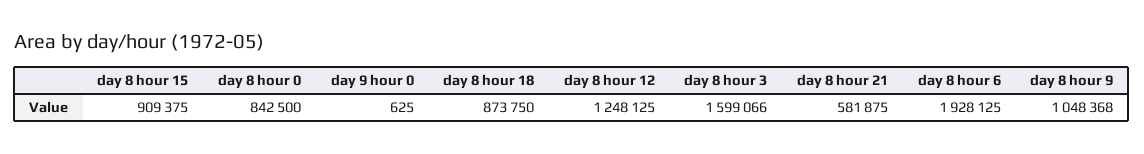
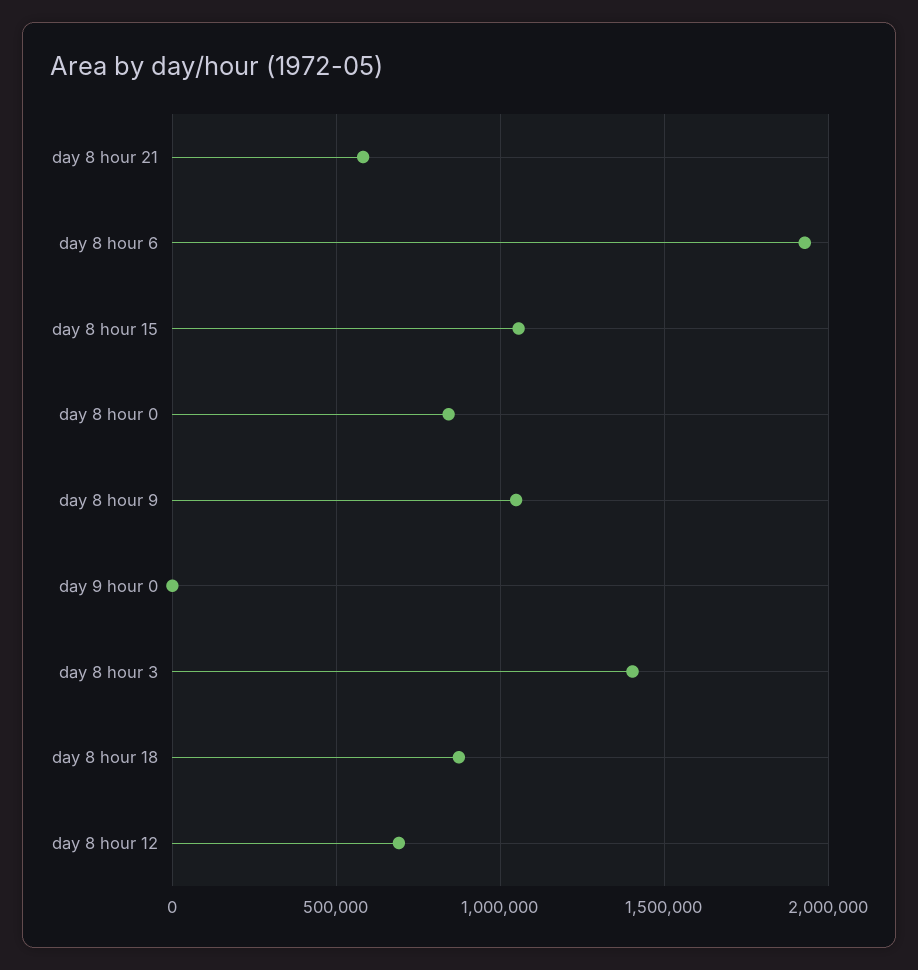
day 8 hour 15: 909375 -> 1050000
day 8 hour 12: 1248125 -> 700000
day 8 hour 3: 1599066 -> 1400000

